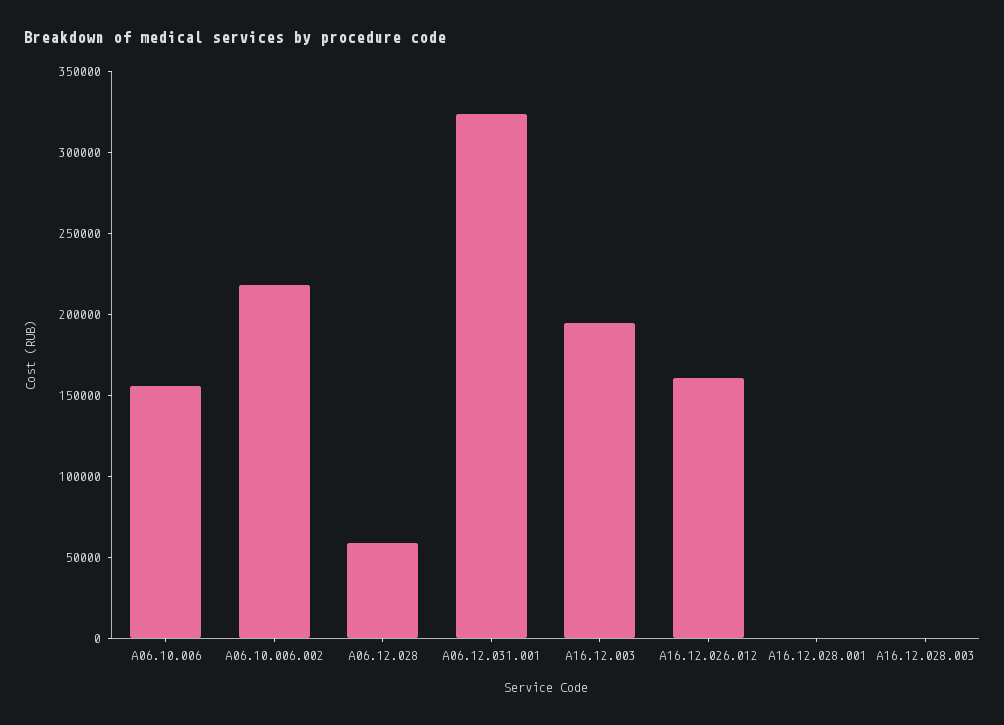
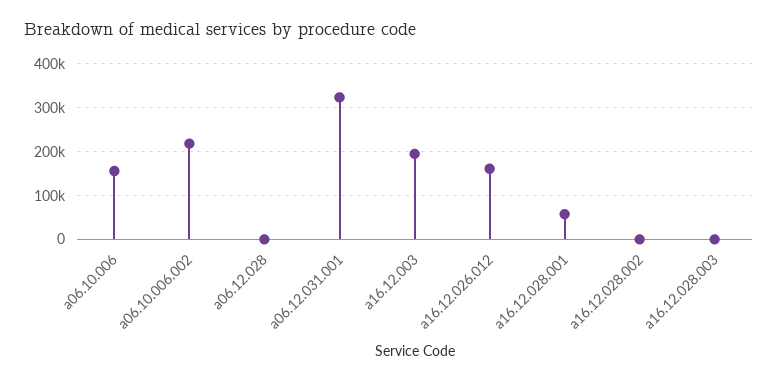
A06.12.028: 60000 -> 0
A16.12.028.001: 0 -> 60000
a16.12.028.002: none -> 0

